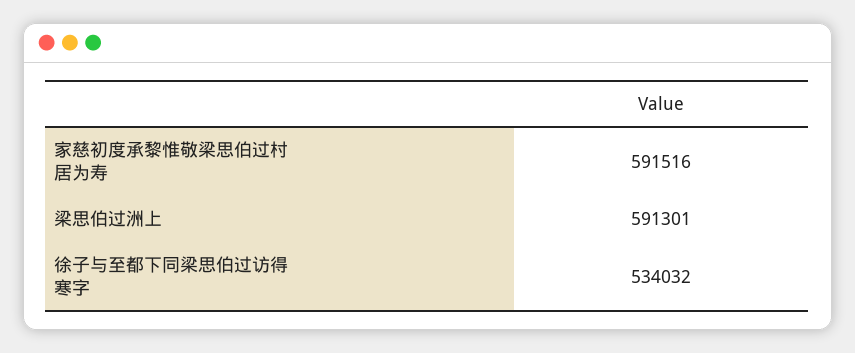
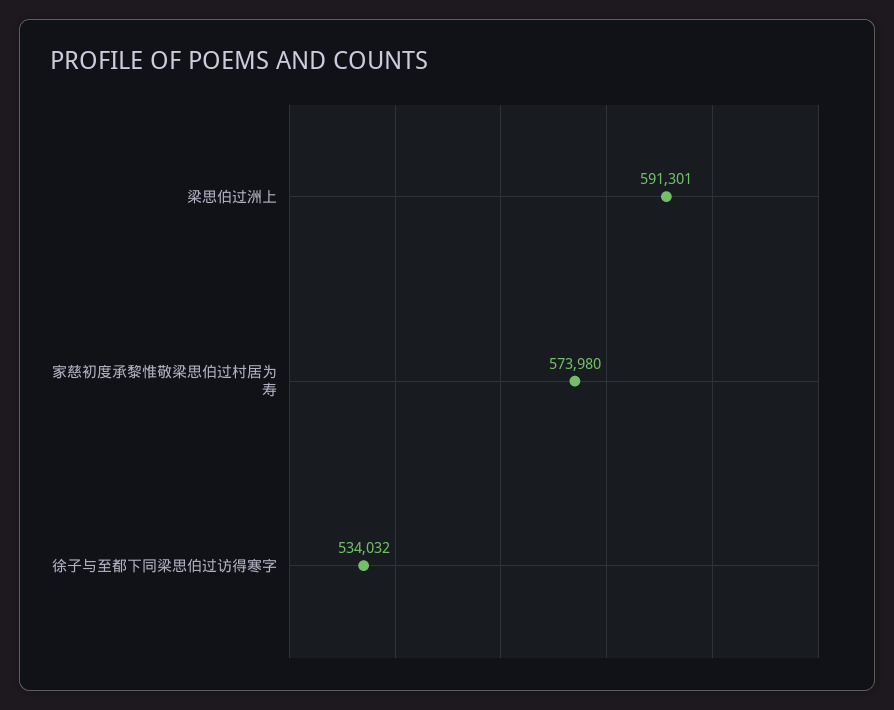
家慈初度承黎惟敬梁思伯过村居为寿: 591516 -> 573980

